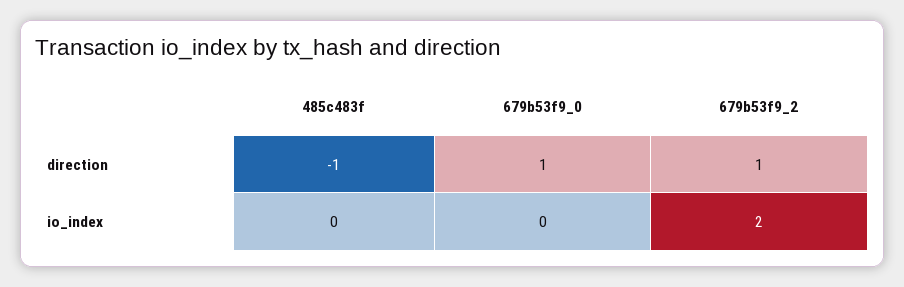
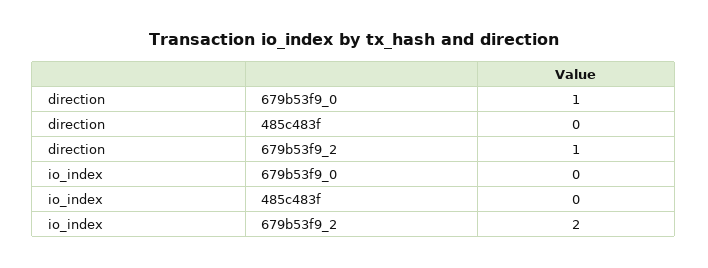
485c483f, direction: -1 -> 0

